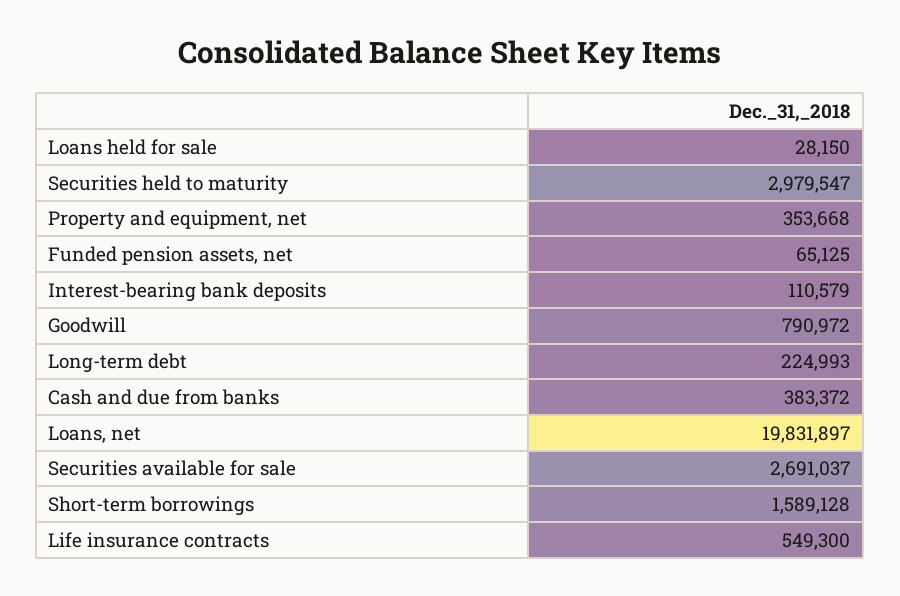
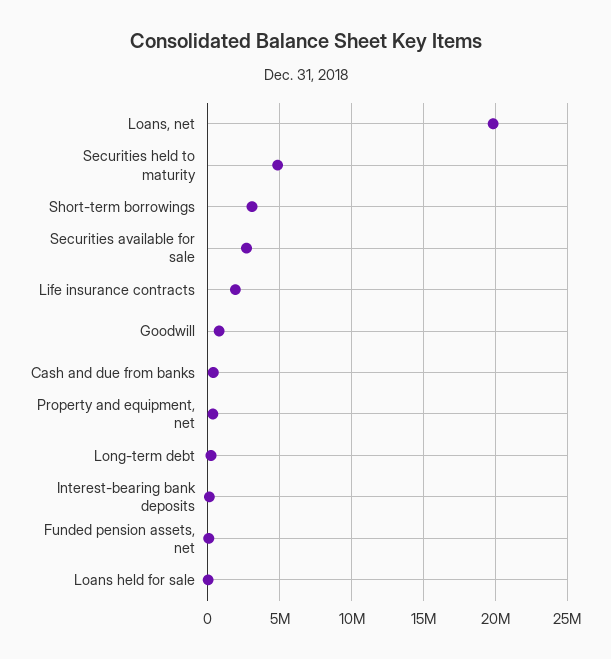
Securities held to maturity: 2979547 -> 5000000
Short-term borrowings: 1589128 -> 3000000
Life insurance contracts: 549300 -> 2000000

